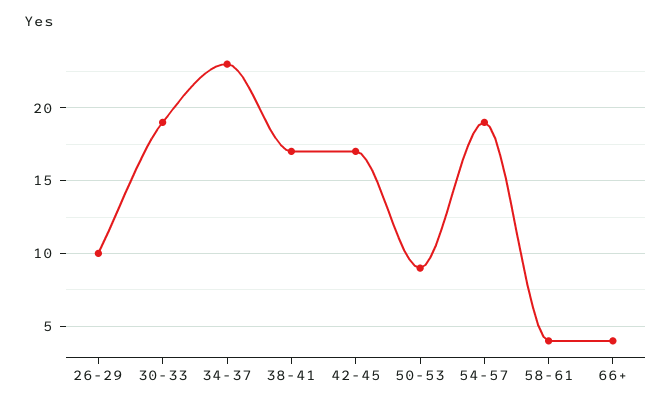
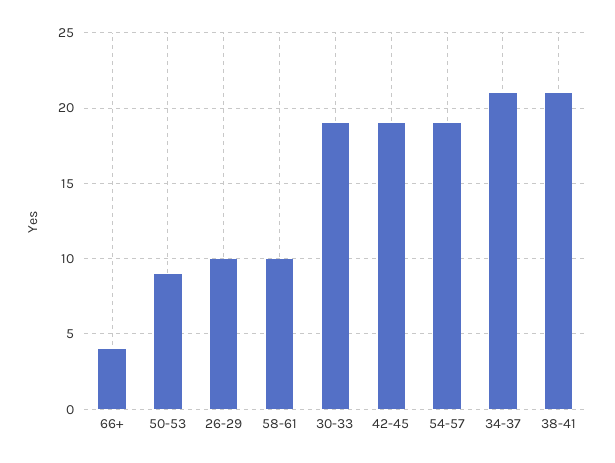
34-37: 23 -> 21
38-41: 17 -> 21
42-45: 17 -> 19
58-61: 4 -> 10

